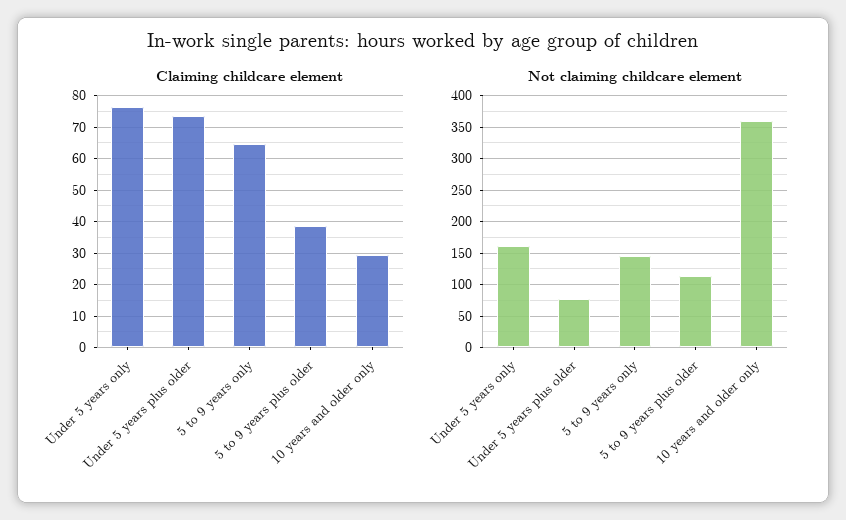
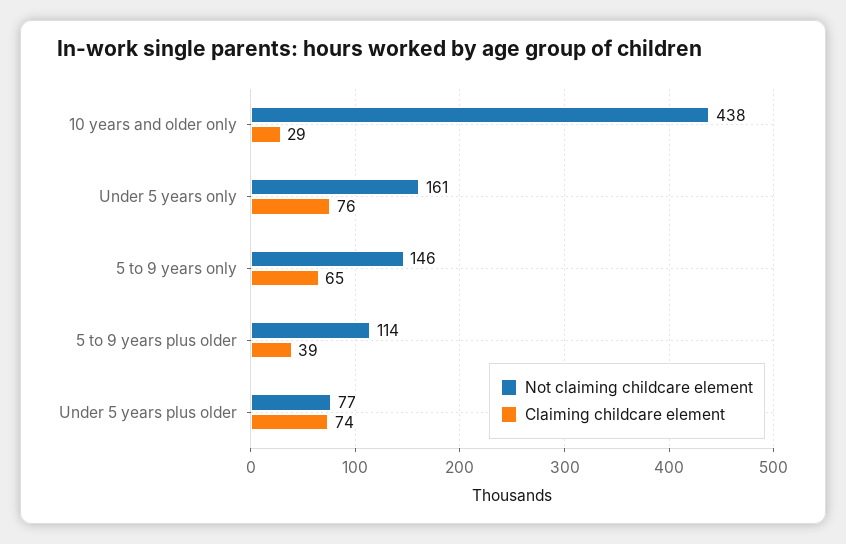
Not claiming childcare element, 10 years and older only: 360 -> 438

